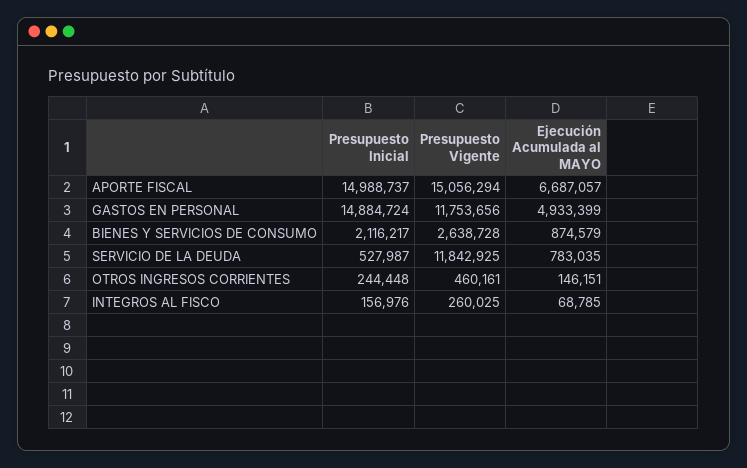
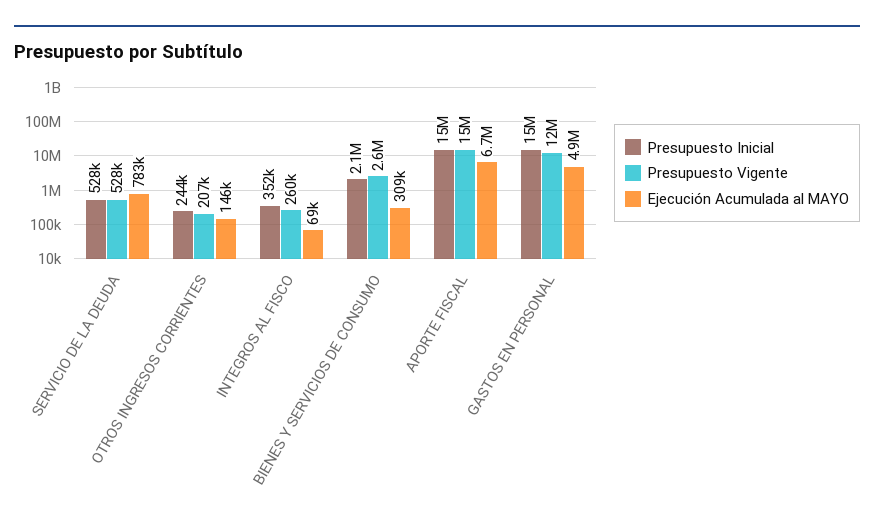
Ejecución Acumulada al MAYO, BIENES Y SERVICIOS DE CONSUMO: 874579 -> 309000
Presupuesto Vigente, SERVICIO DE LA DEUDA: 11842925 -> 528000
Presupuesto Vigente, OTROS INGRESOS CORRIENTES: 460161 -> 207000
Presupuesto Inicial, INTEGROS AL FISCO: 156976 -> 352000

